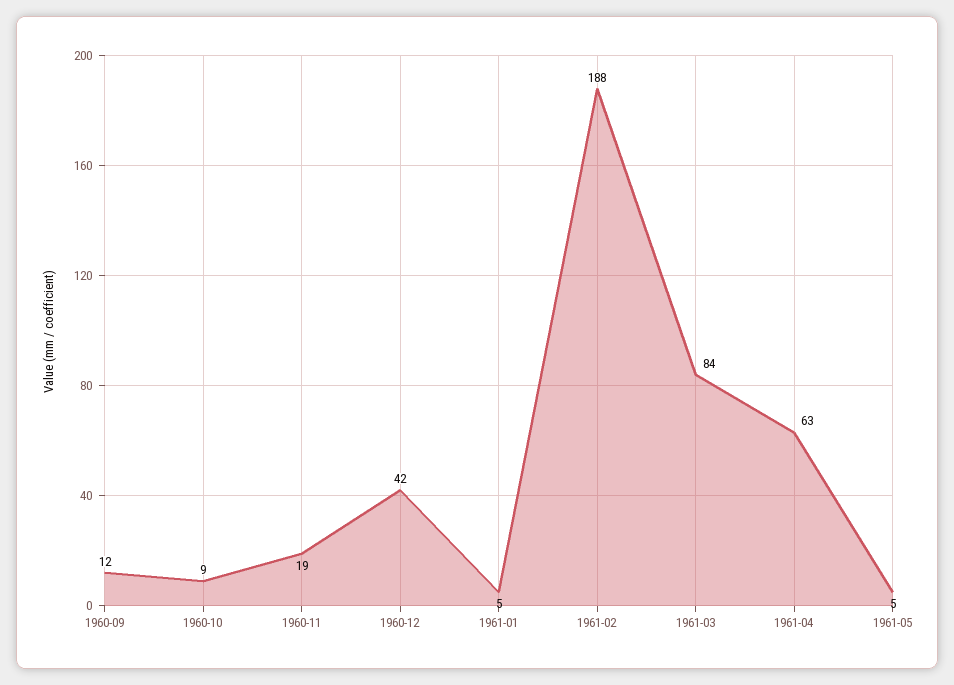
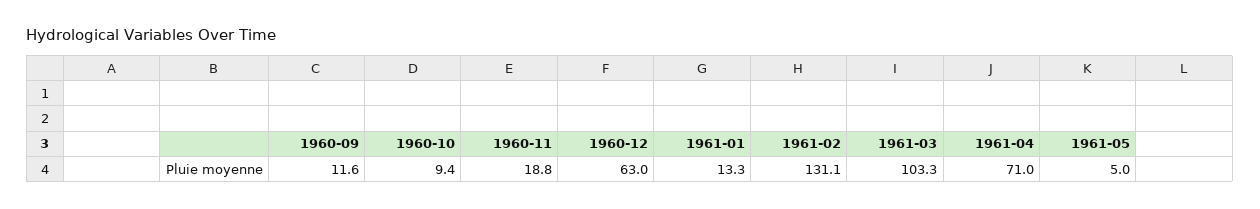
1960-12: 42 -> 63
1961-01: 5 -> 13.3
1961-02: 188 -> 131.1
1961-03: 84 -> 103.3
1961-04: 63 -> 71

